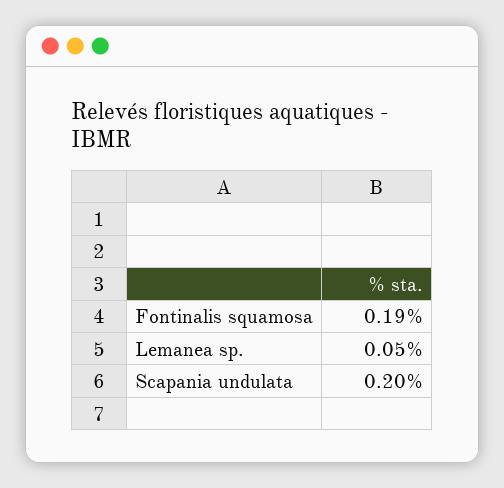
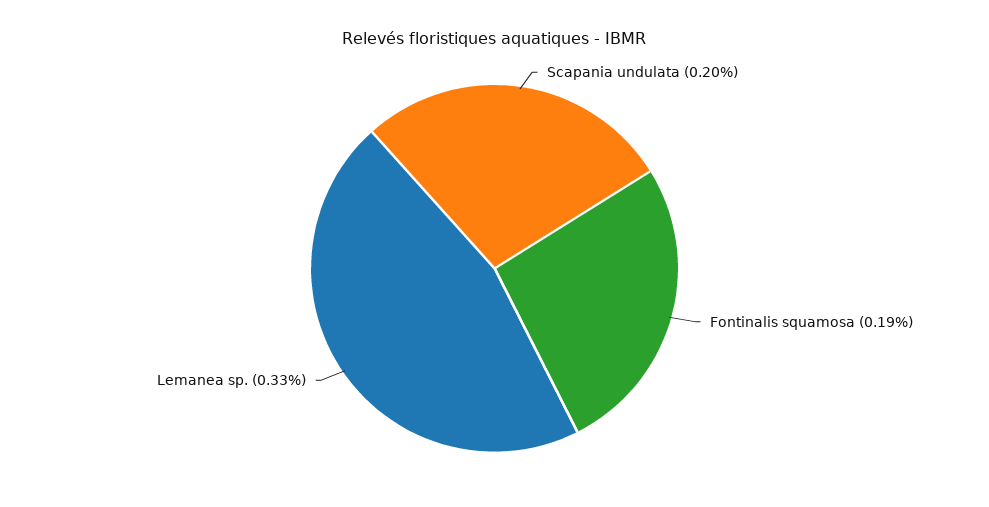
Lemanea sp.: 0.05 -> 0.33

